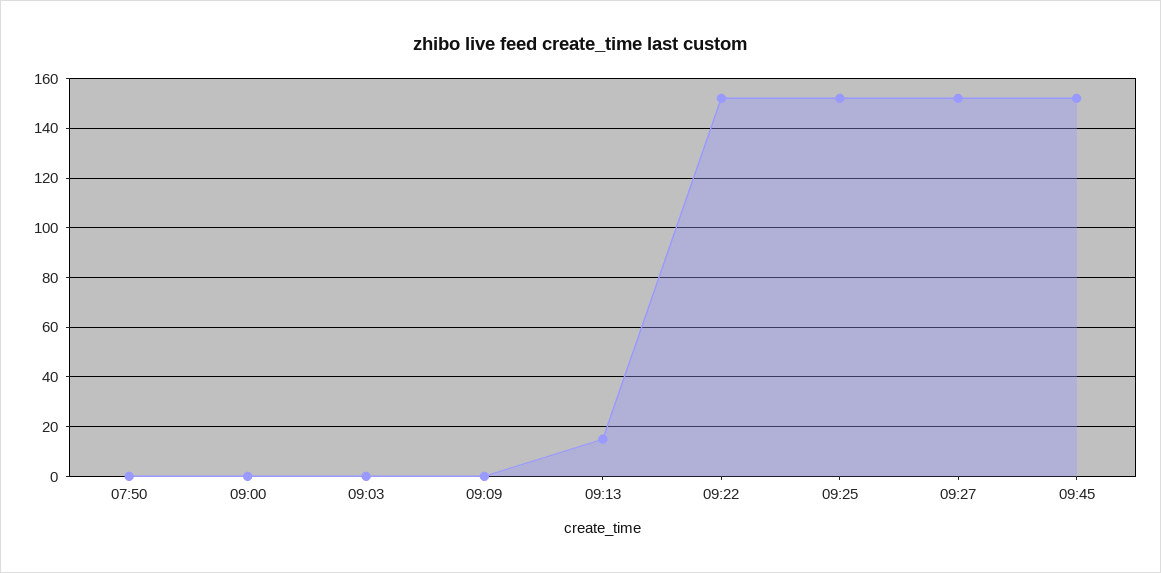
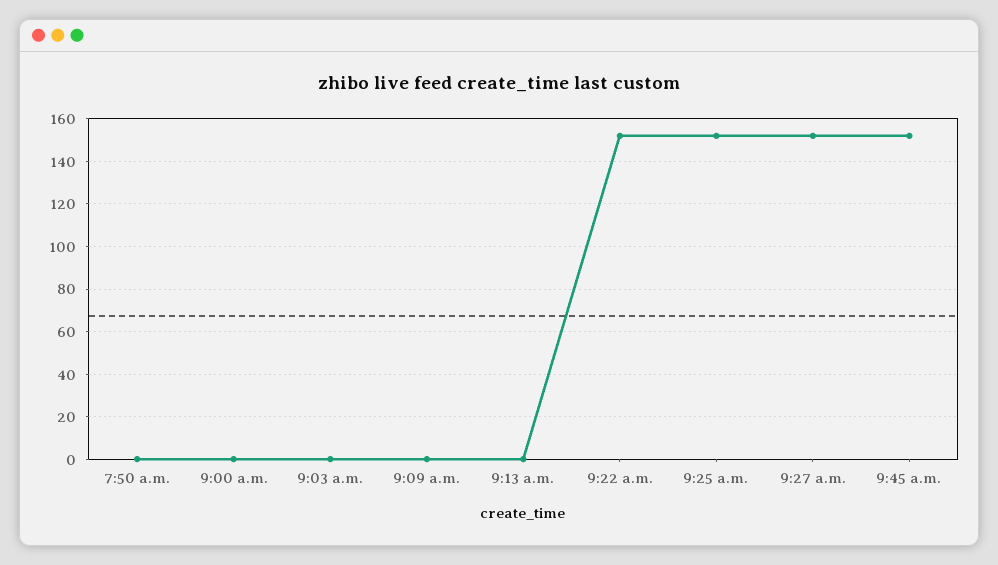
09:13: 15 -> 0

